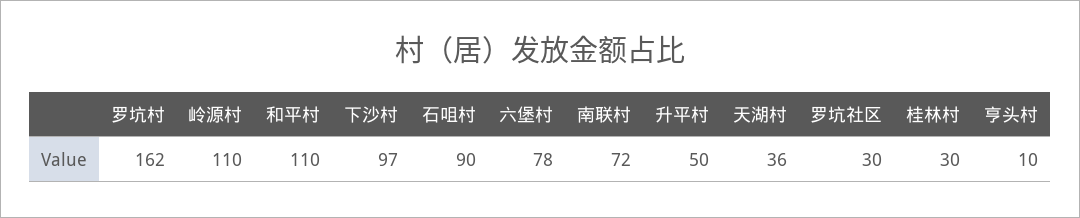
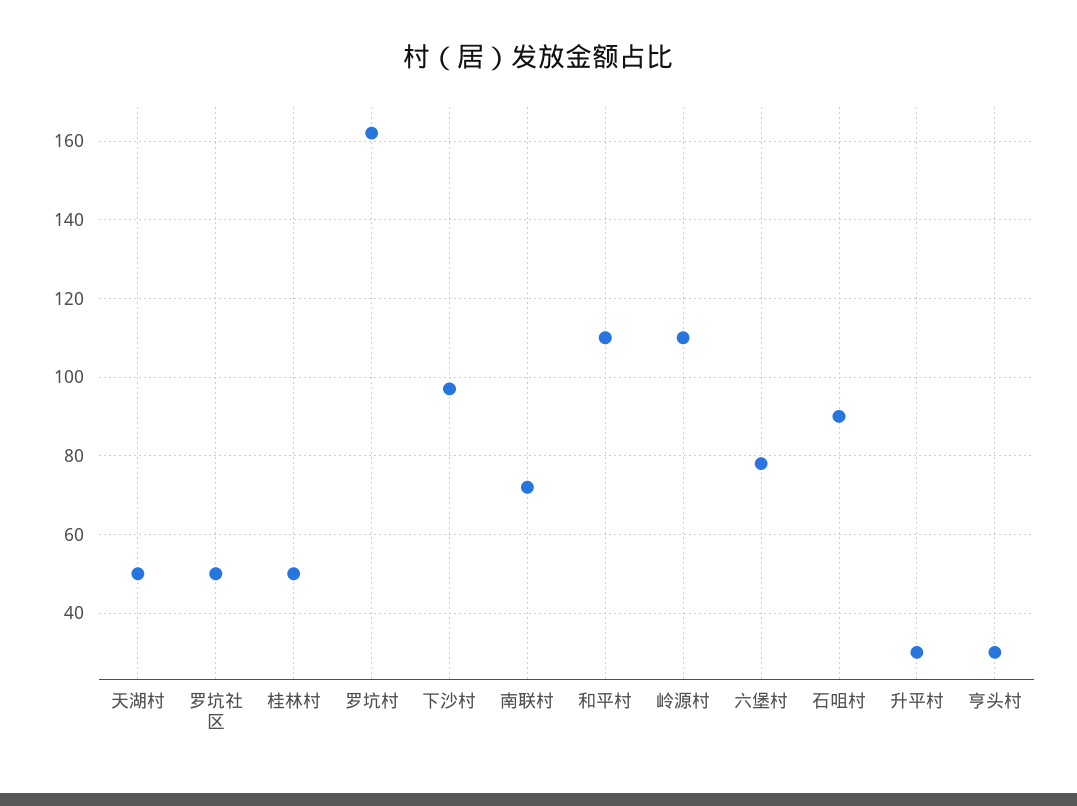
升平村: 50 -> 30
天湖村: 36 -> 50
罗坑社区: 30 -> 50
桂林村: 30 -> 50
亨头村: 10 -> 30

